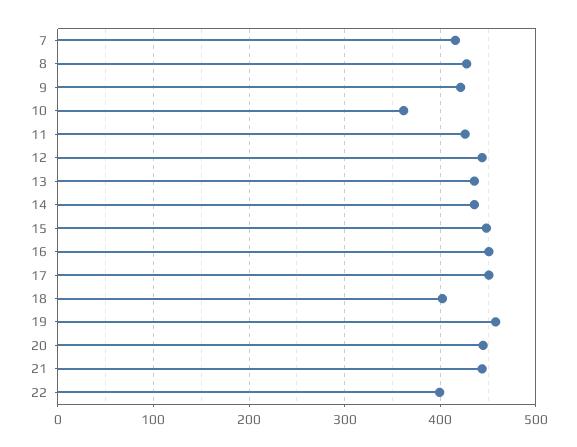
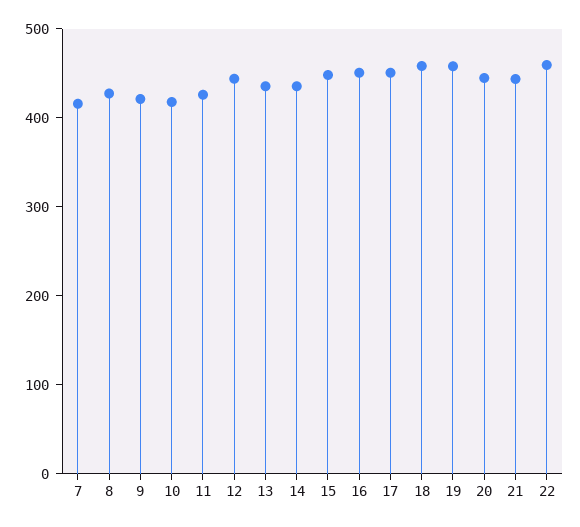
10: 360 -> 420
18: 400 -> 460
22: 400 -> 460

